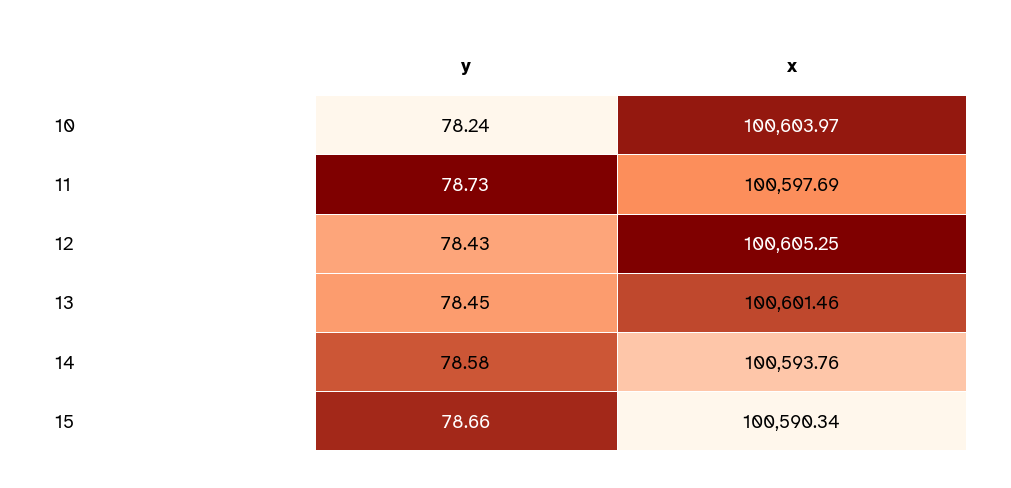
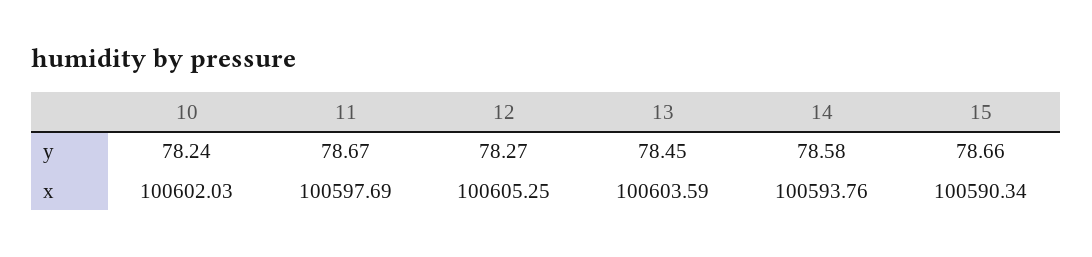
x, 10: 100603.97 -> 100602.03
y, 11: 78.73 -> 78.67
y, 12: 78.43 -> 78.27
x, 13: 100601.46 -> 100603.59

